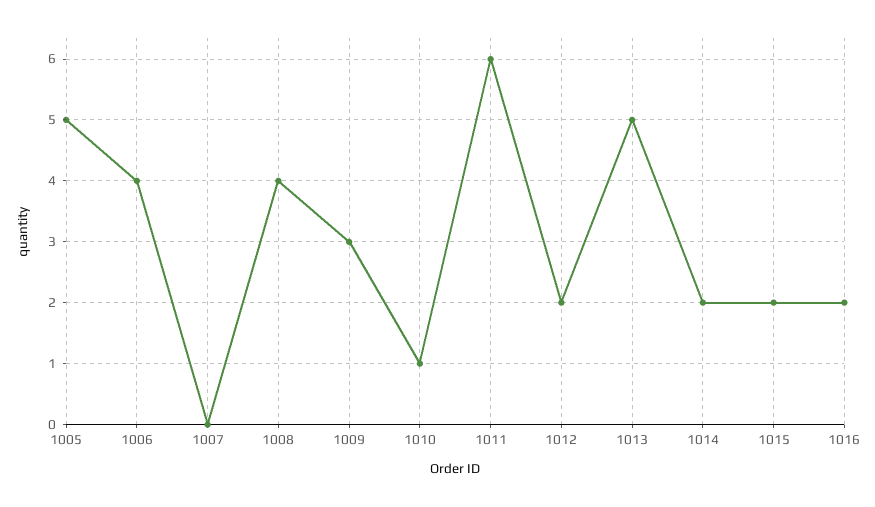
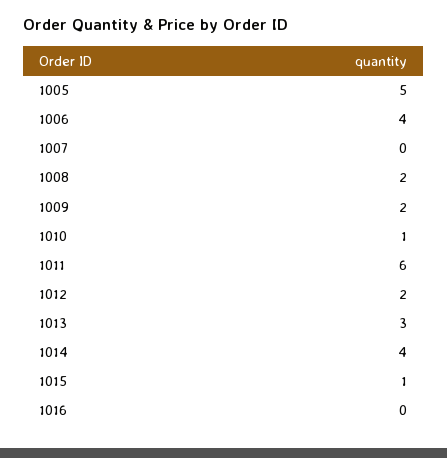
1008: 4 -> 2
1009: 3 -> 2
1013: 5 -> 3
1014: 2 -> 4
1015: 2 -> 1
1016: 2 -> 0

